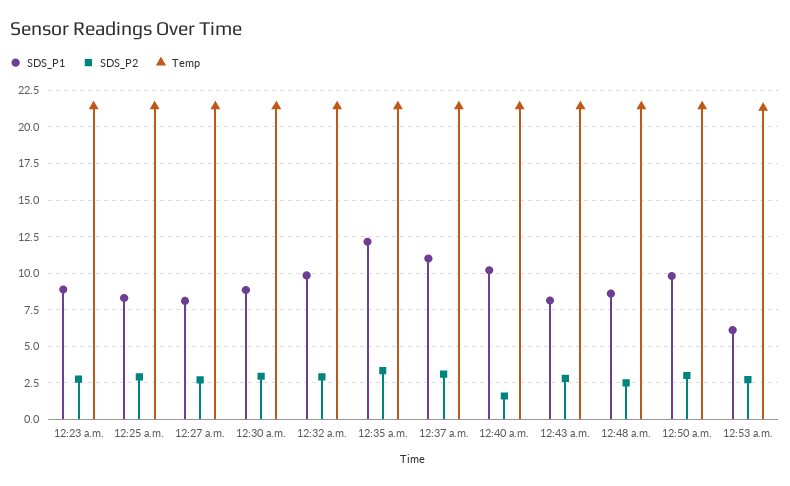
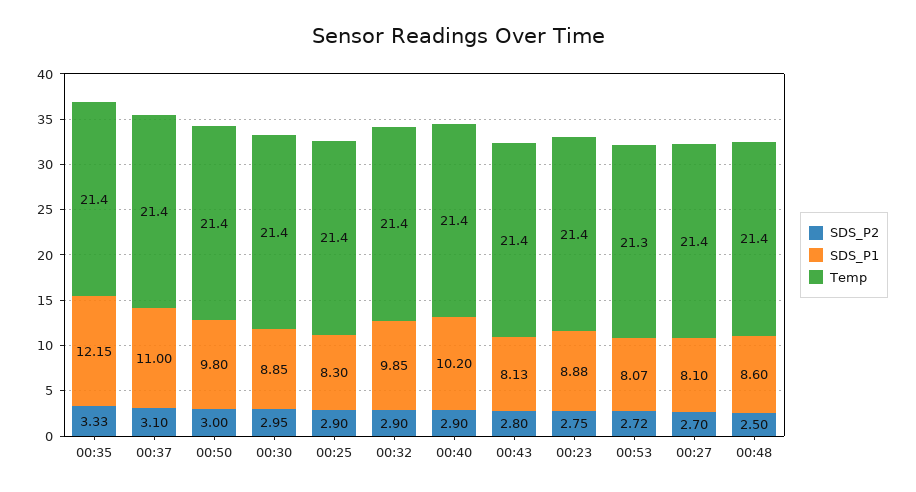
SDS_P2, 12:40 a.m.: 1.5 -> 2.9
SDS_P1, 12:53 a.m.: 6 -> 8.07

